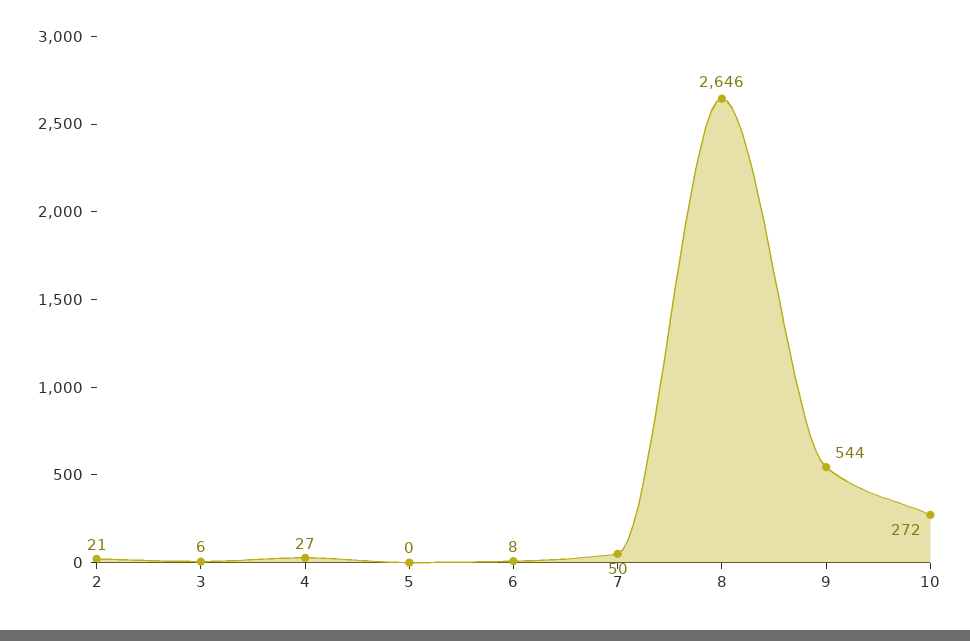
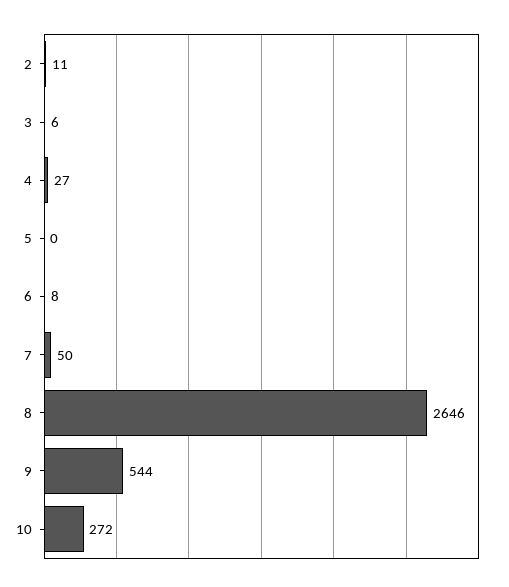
2: 21 -> 11

